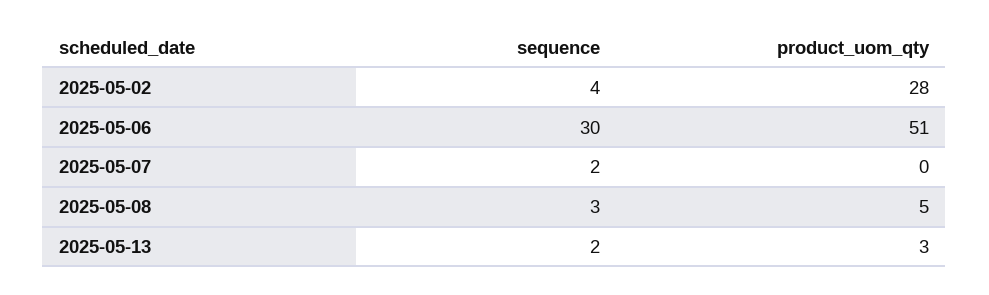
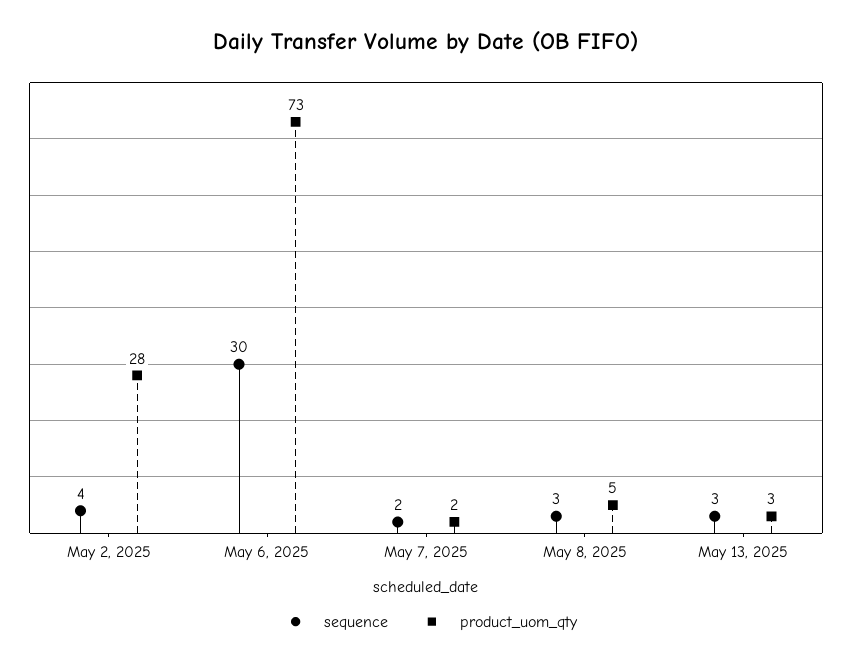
product_uom_qty, 2025-05-06: 51 -> 73
product_uom_qty, 2025-05-07: 0 -> 2
sequence, 2025-05-13: 2 -> 3

